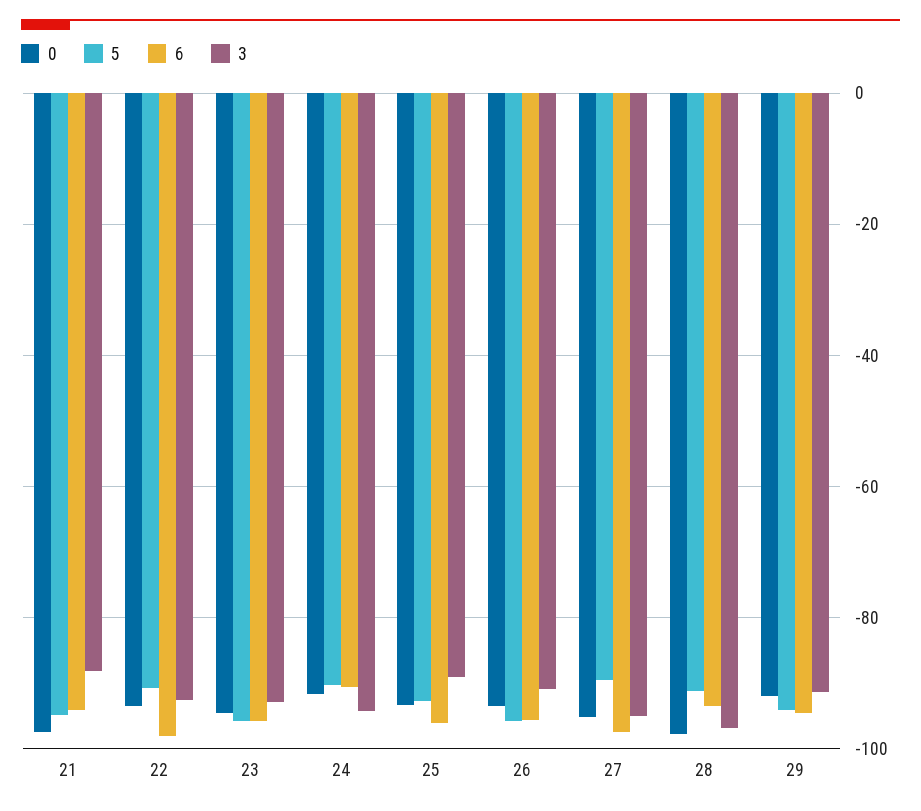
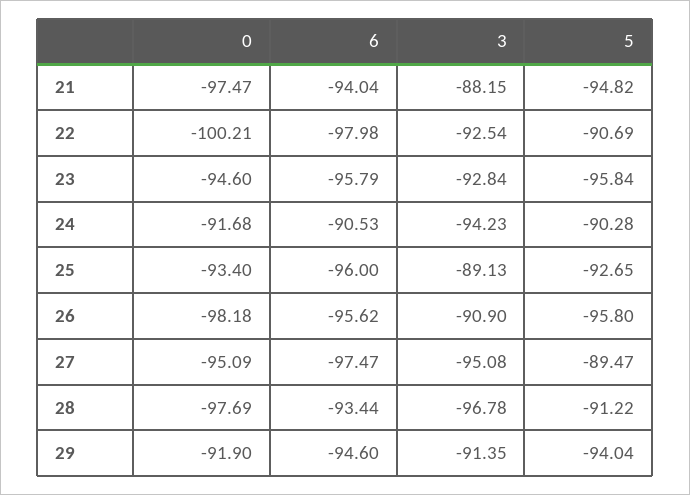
0, 22: -94 -> -100.21
0, 26: -94 -> -98.18

